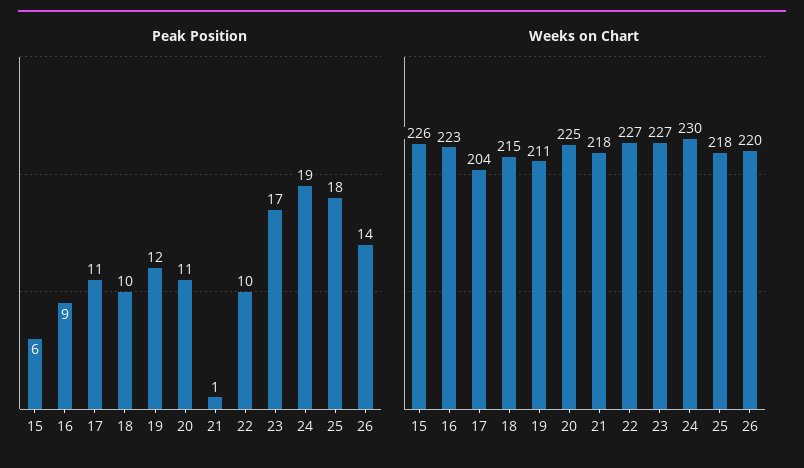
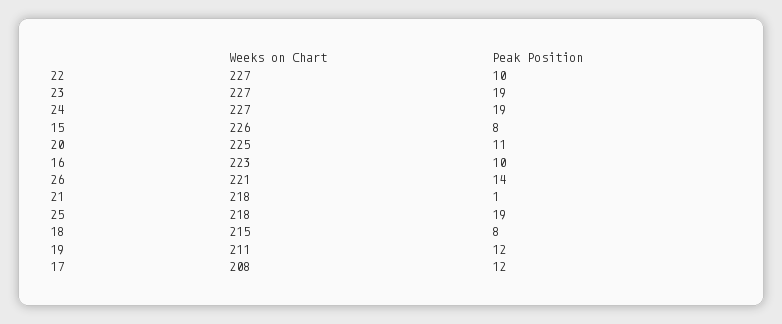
Peak Position, 15: 6 -> 8
Peak Position, 16: 9 -> 10
Peak Position, 17: 11 -> 12
Peak Position, 18: 10 -> 8
Peak Position, 23: 17 -> 19
Peak Position, 25: 18 -> 19
Weeks on Chart, 17: 204 -> 208
Weeks on Chart, 24: 230 -> 227
Weeks on Chart, 26: 220 -> 221

